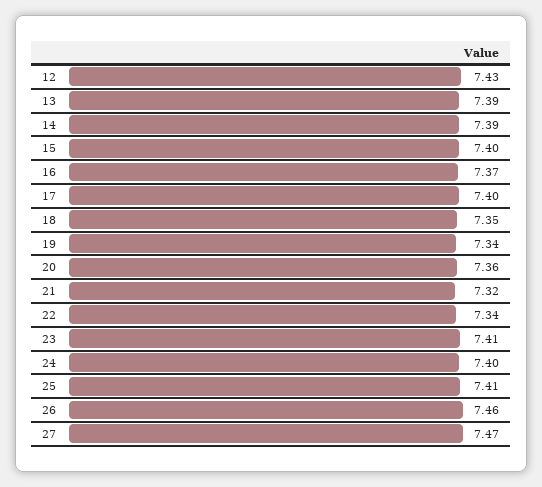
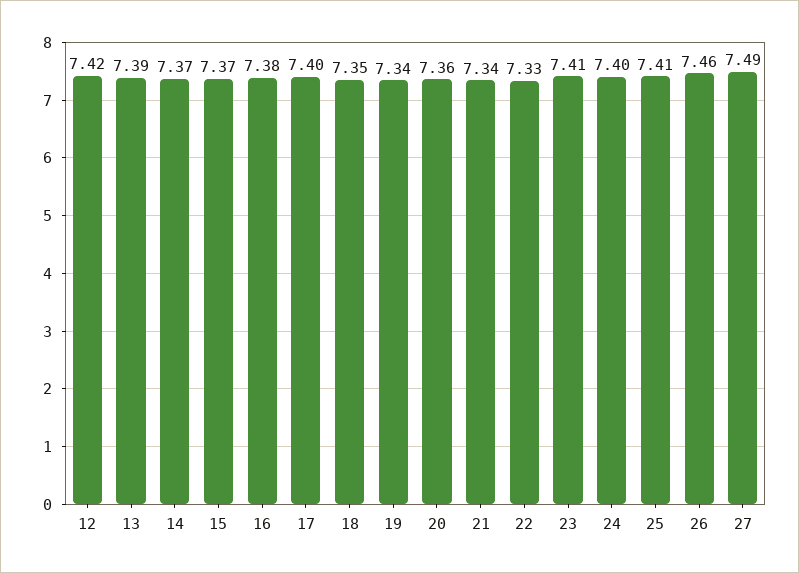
12: 7.43 -> 7.42
14: 7.39 -> 7.37
15: 7.4 -> 7.37
16: 7.37 -> 7.38
21: 7.32 -> 7.34
22: 7.34 -> 7.33
27: 7.47 -> 7.49

